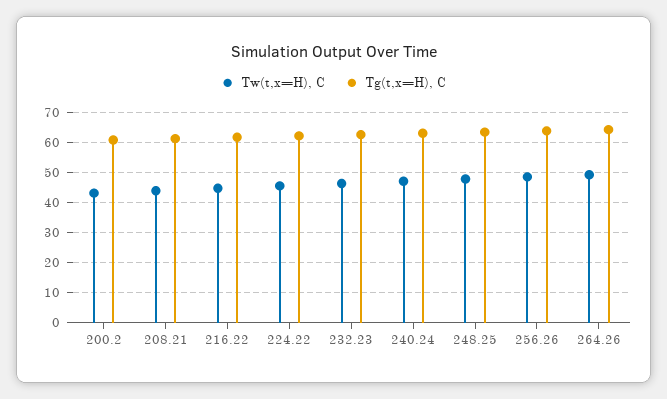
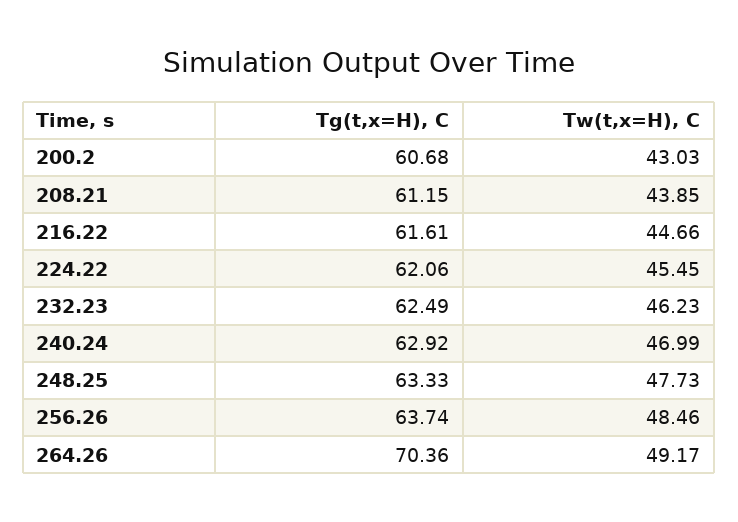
Tg(t,x=H), C, 264.26: 64 -> 70.36

